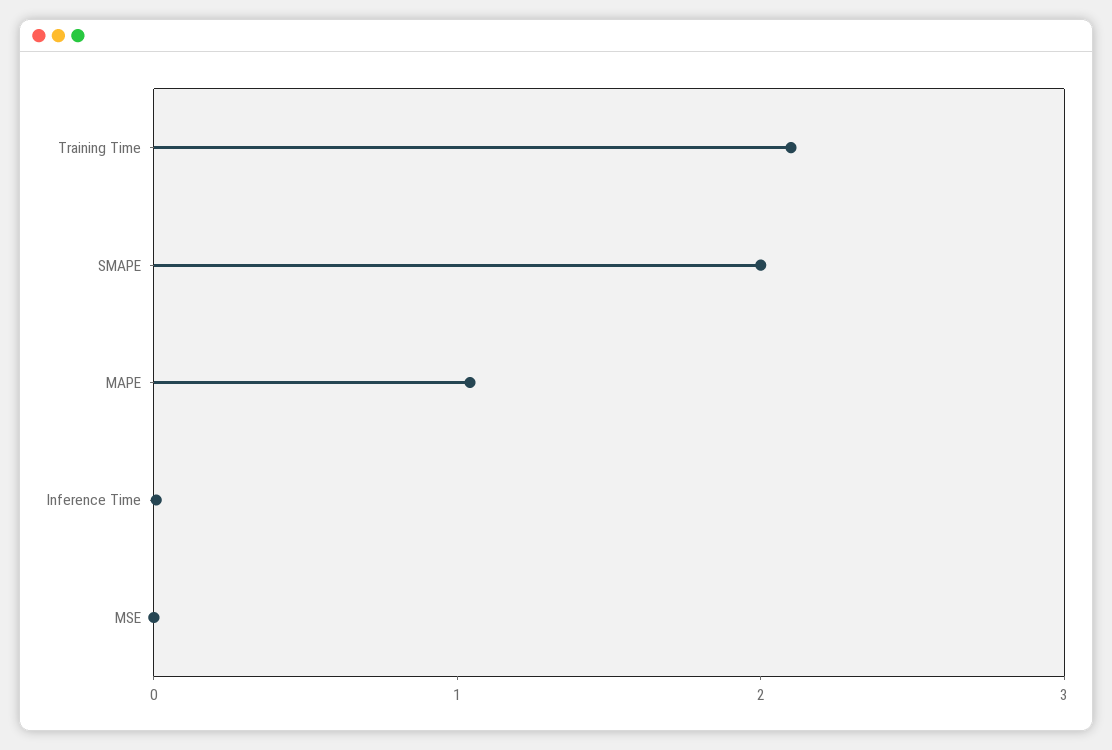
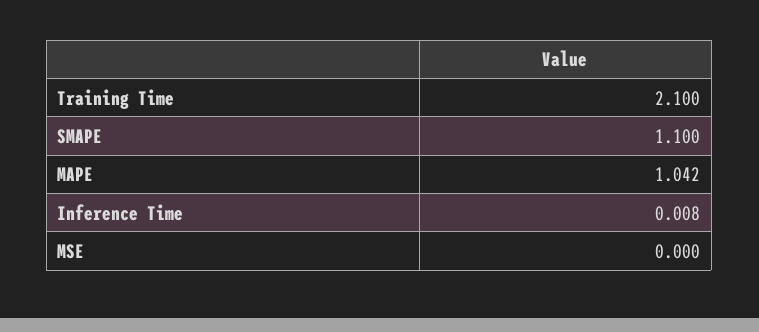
SMAPE: 2 -> 1.1

